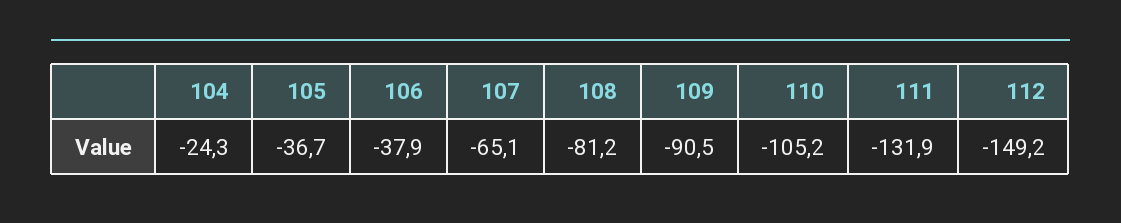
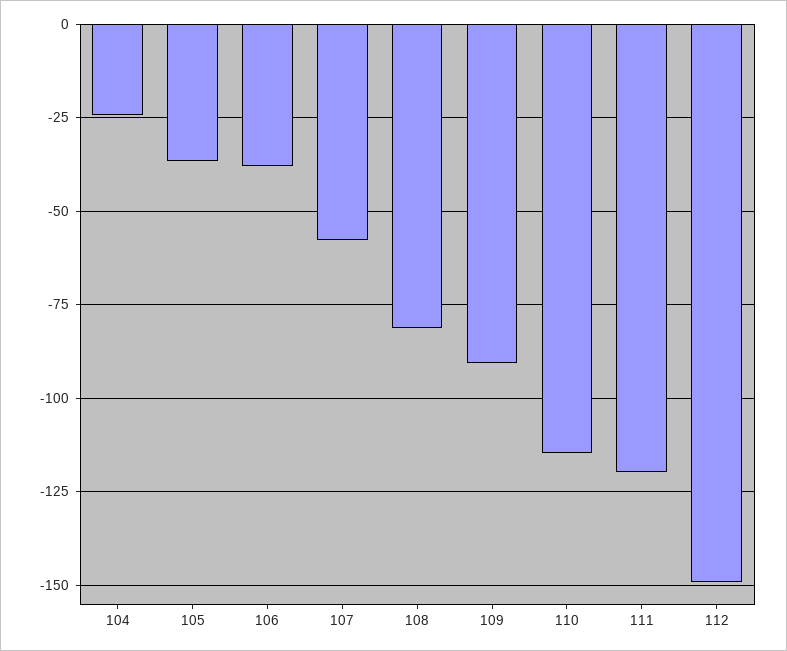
107: -65.1 -> -57.5
110: -105.2 -> -115
111: -131.9 -> -120

